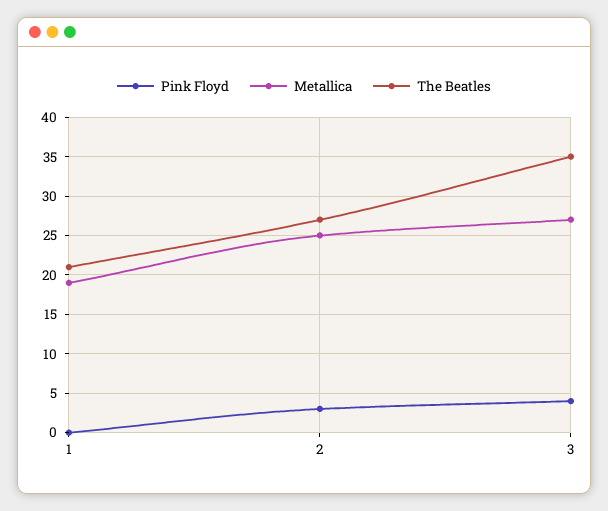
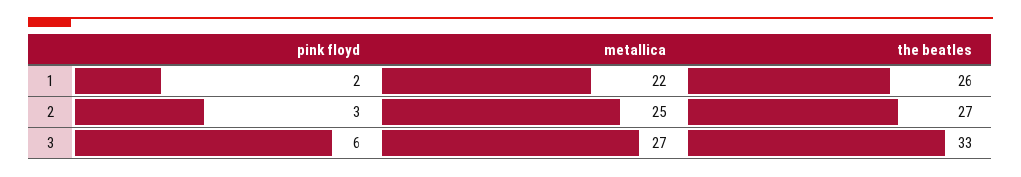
Pink Floyd, 1: 0 -> 2
Metallica, 1: 19 -> 22
The Beatles, 1: 21 -> 26
Pink Floyd, 3: 4 -> 6
The Beatles, 3: 35 -> 33

